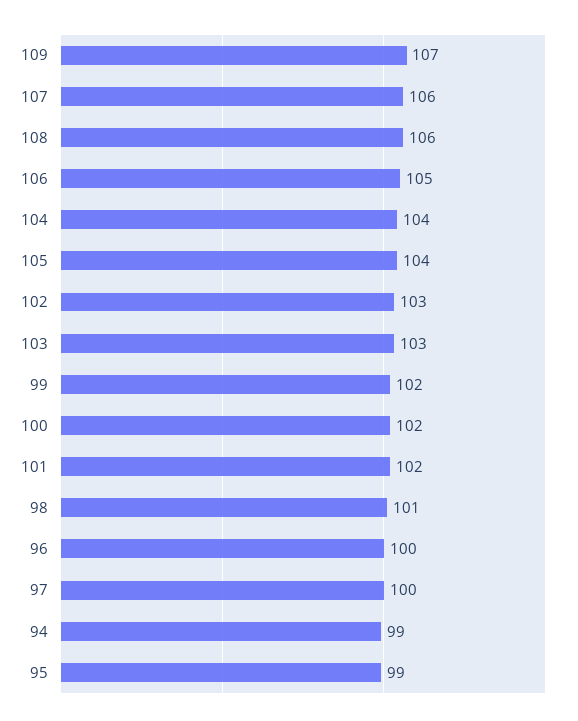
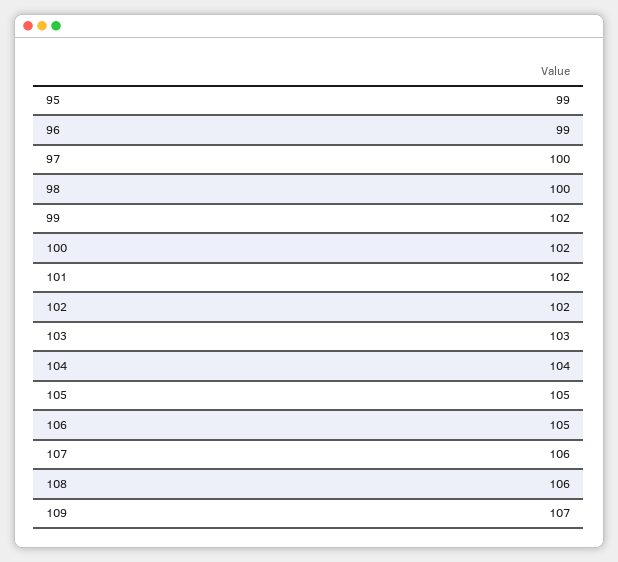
105: 104 -> 105
102: 103 -> 102
98: 101 -> 100
96: 100 -> 99
94: 99 -> none

